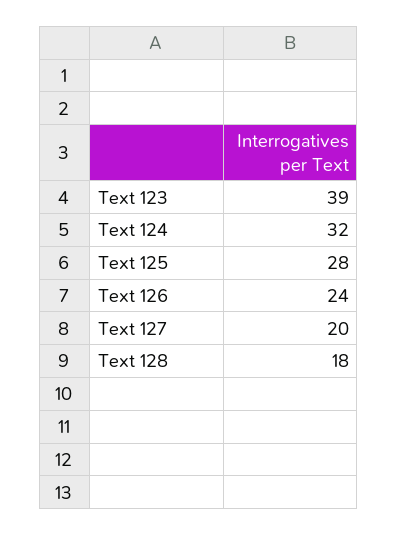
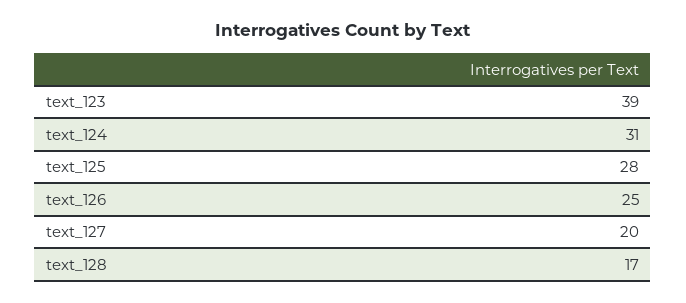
Text 124: 32 -> 31
Text 126: 24 -> 25
Text 128: 18 -> 17

